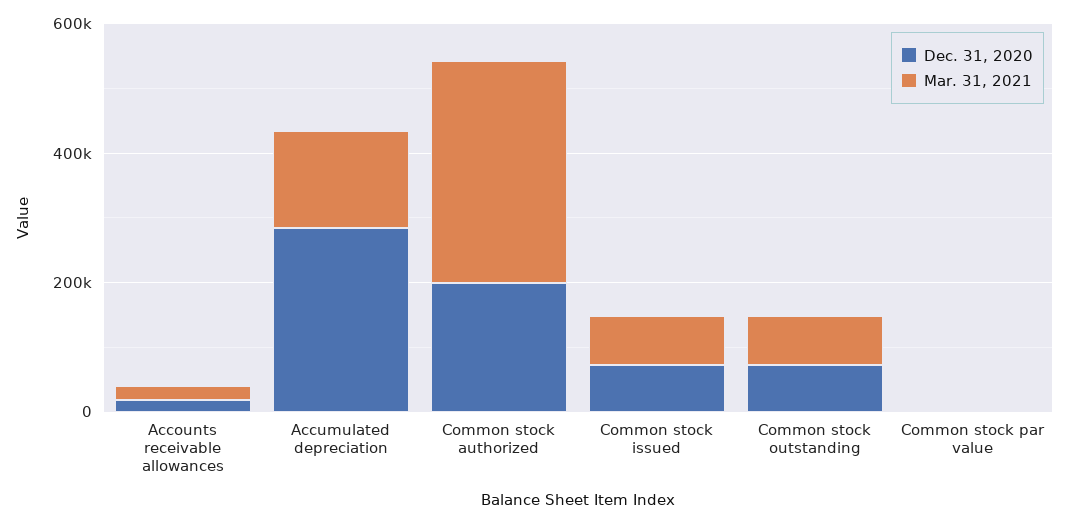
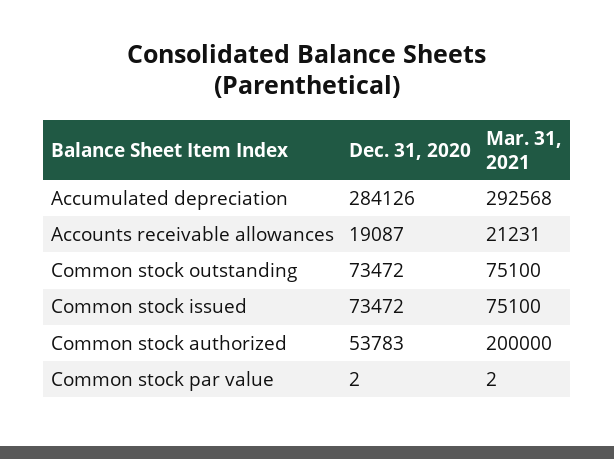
Mar. 31, 2021, Accumulated depreciation: 150000 -> 292568
Dec. 31, 2020, Common stock authorized: 200000 -> 53783
Mar. 31, 2021, Common stock authorized: 350000 -> 200000

